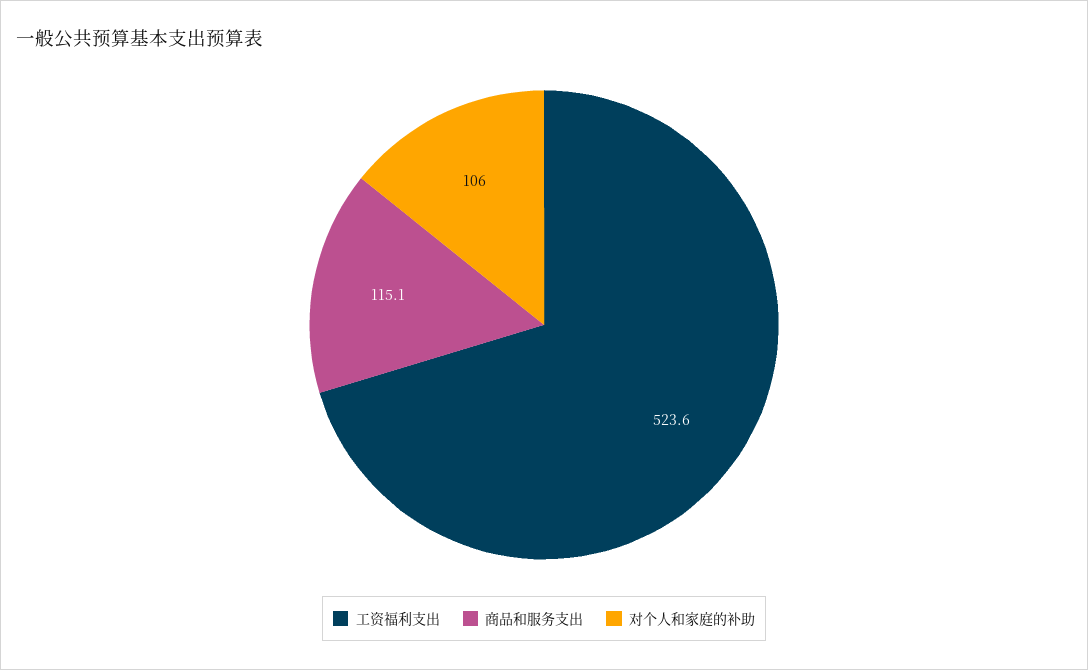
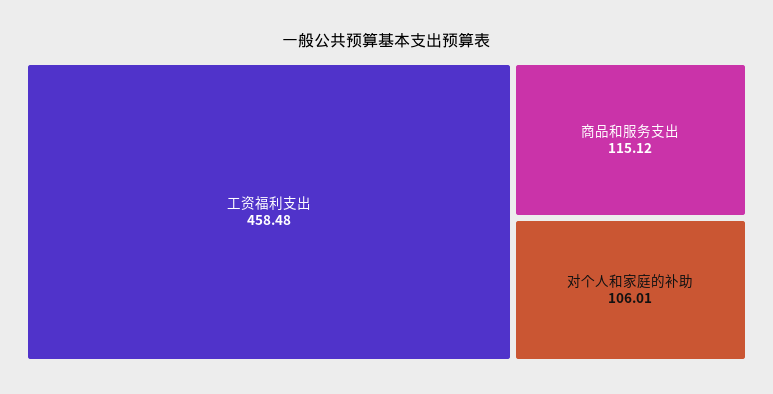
工资福利支出: 523.6 -> 458.48

